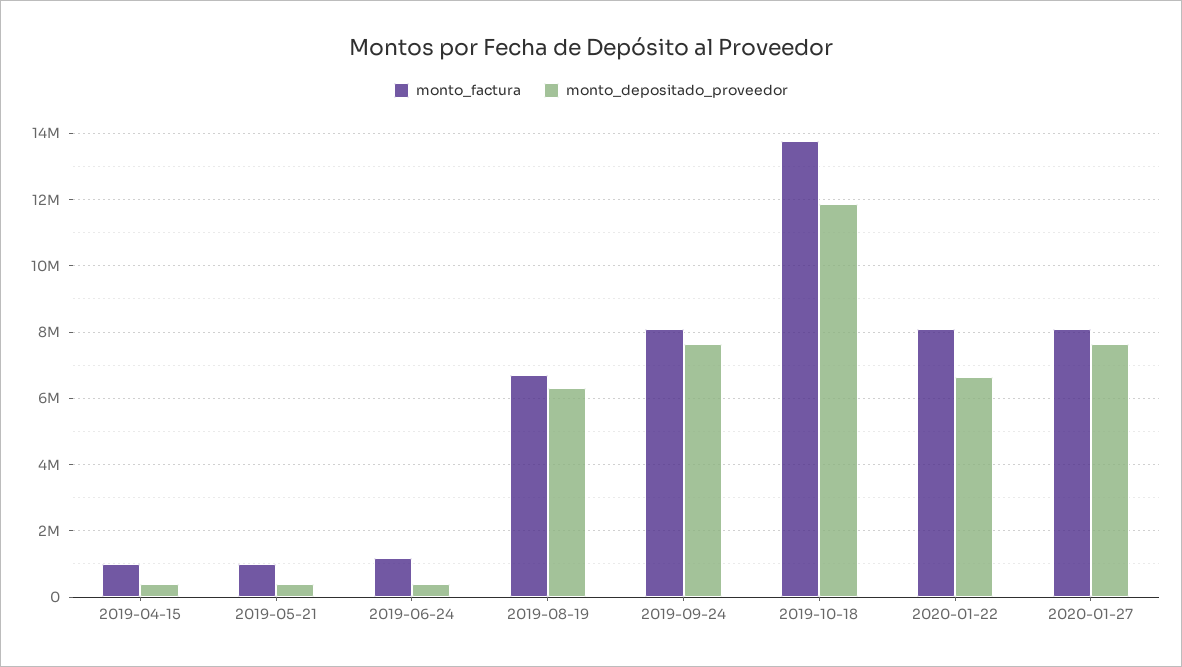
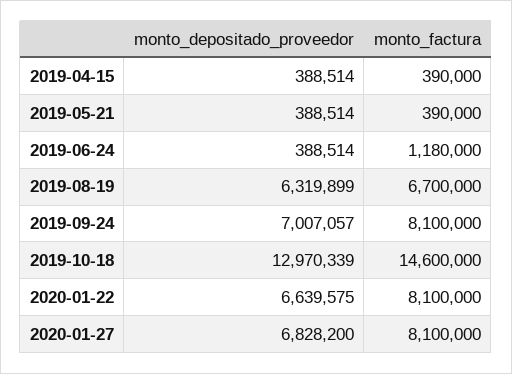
monto_factura, 2019-04-15: 1000000 -> 390000
monto_factura, 2019-05-21: 1000000 -> 390000
monto_depositado_proveedor, 2019-09-24: 7600000 -> 7007057
monto_factura, 2019-10-18: 13800000 -> 14600000
monto_depositado_proveedor, 2019-10-18: 11800000 -> 12970339
monto_depositado_proveedor, 2020-01-27: 7600000 -> 6828200

